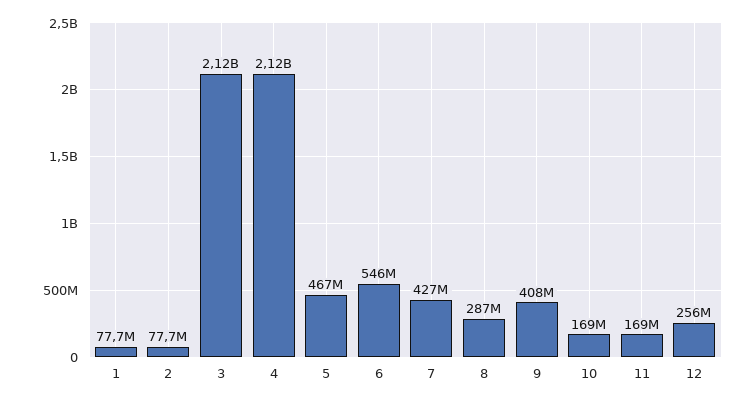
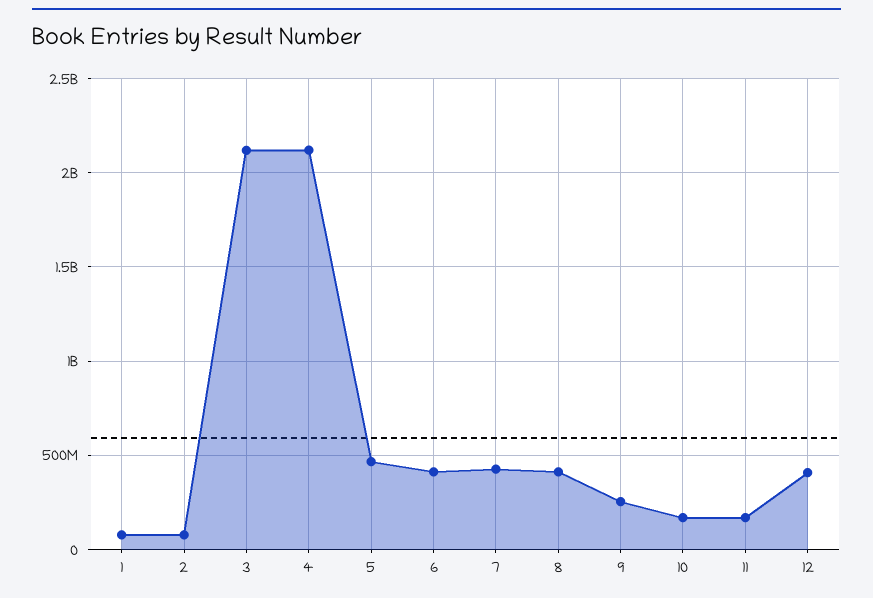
6: 546000000 -> 400000000
8: 287000000 -> 400000000
9: 408000000 -> 250000000
12: 256000000 -> 400000000

